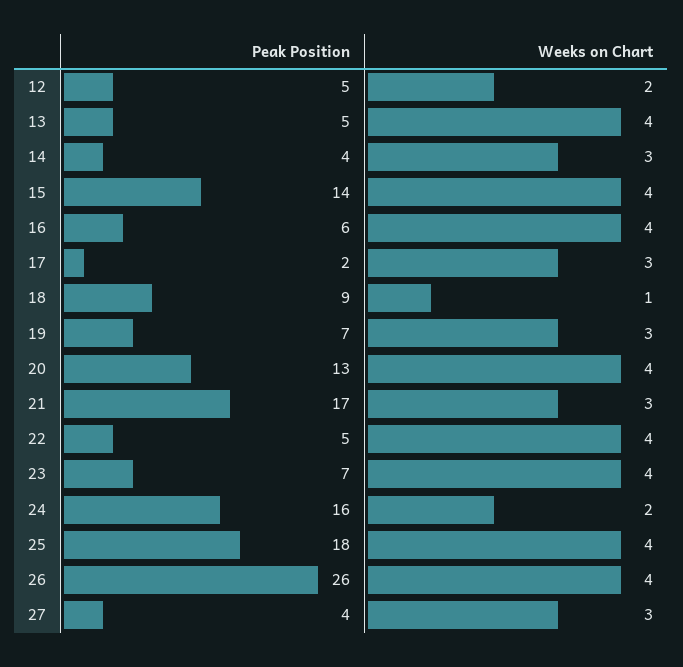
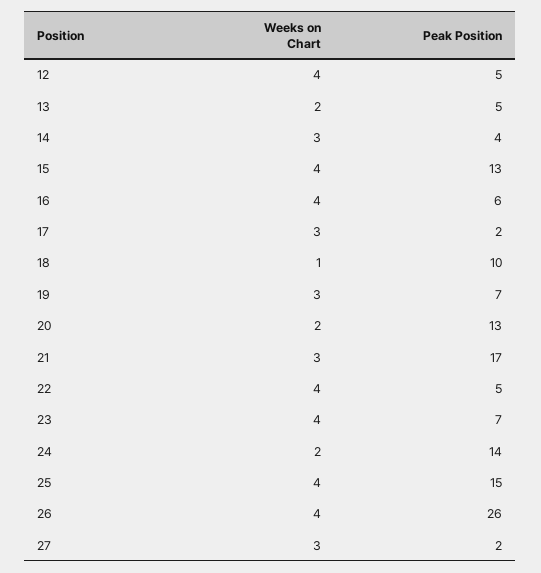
Weeks on Chart, 12: 2 -> 4
Weeks on Chart, 13: 4 -> 2
Peak Position, 15: 14 -> 13
Peak Position, 18: 9 -> 10
Weeks on Chart, 20: 4 -> 2
Peak Position, 24: 16 -> 14
Peak Position, 25: 18 -> 15
Peak Position, 27: 4 -> 2

